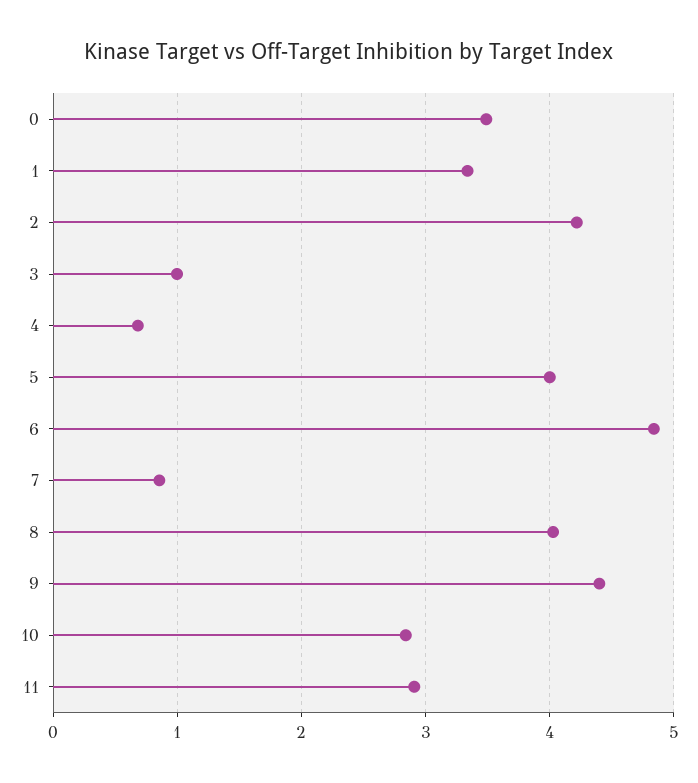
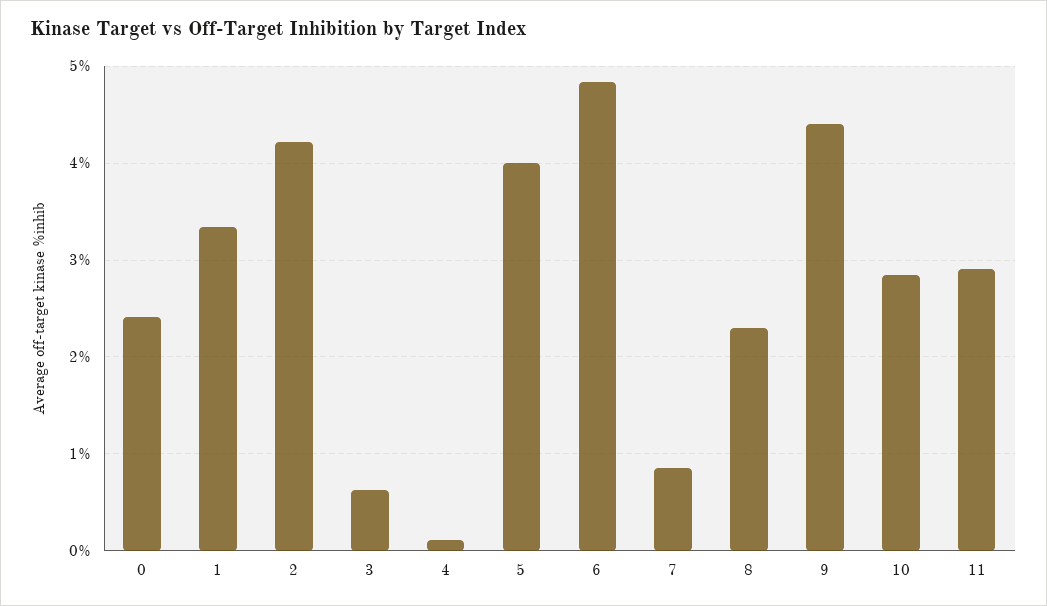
0: 3.5 -> 2.4
3: 1 -> 0.6
4: 0.7 -> 0.1
8: 4 -> 2.3

